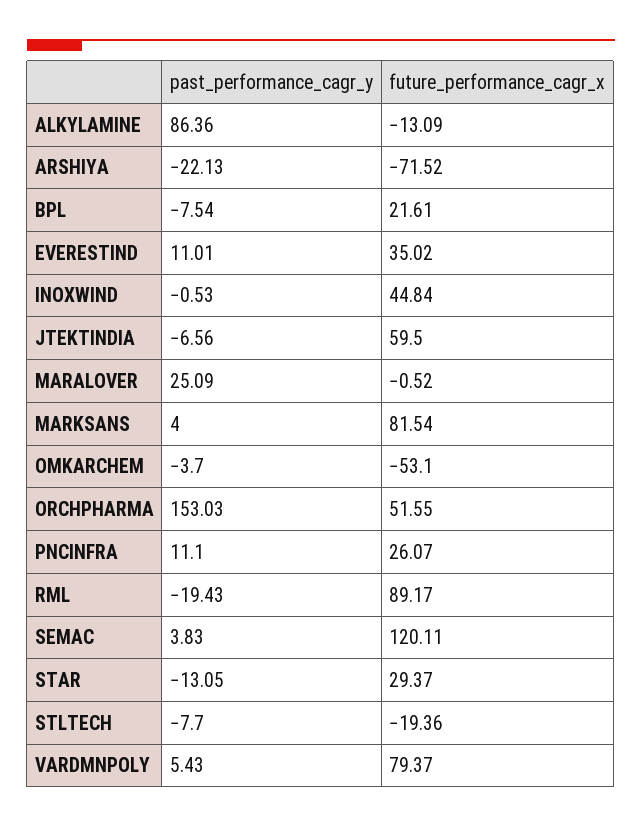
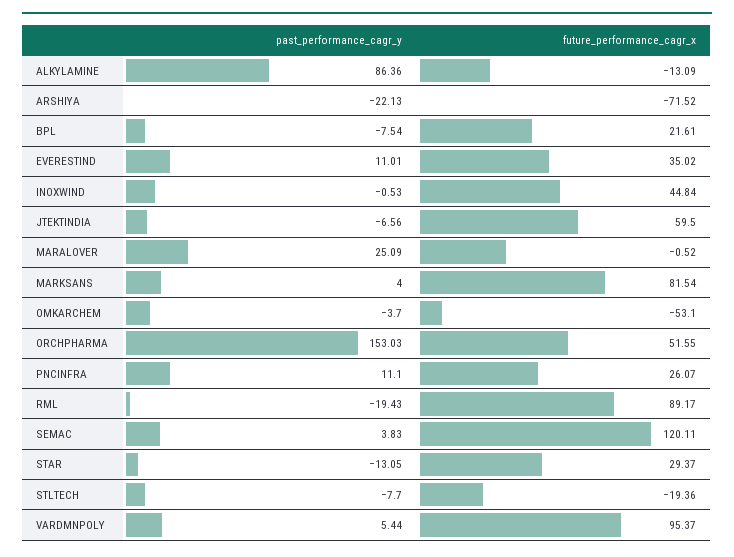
past_performance_cagr_y, VARDMNPOLY: 5.43 -> 5.44
future_performance_cagr_x, VARDMNPOLY: 79.37 -> 95.37

